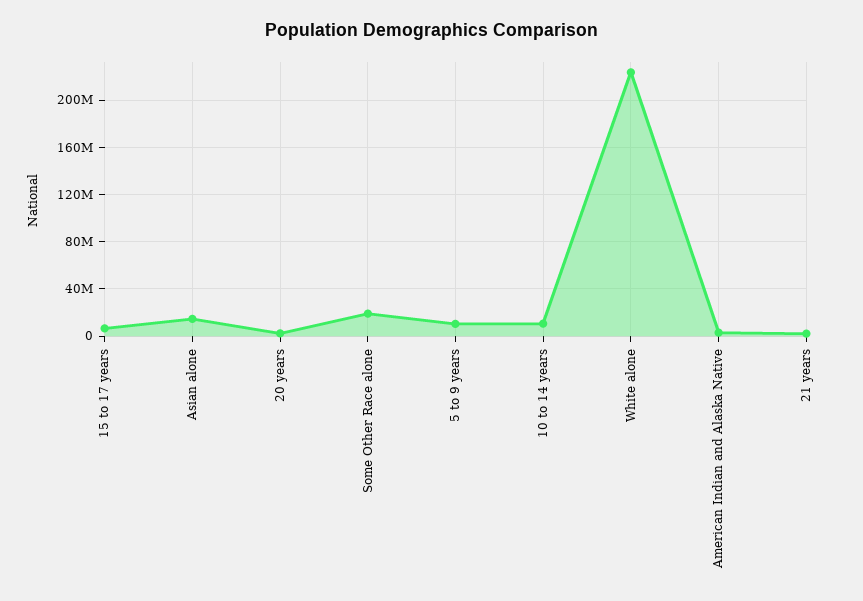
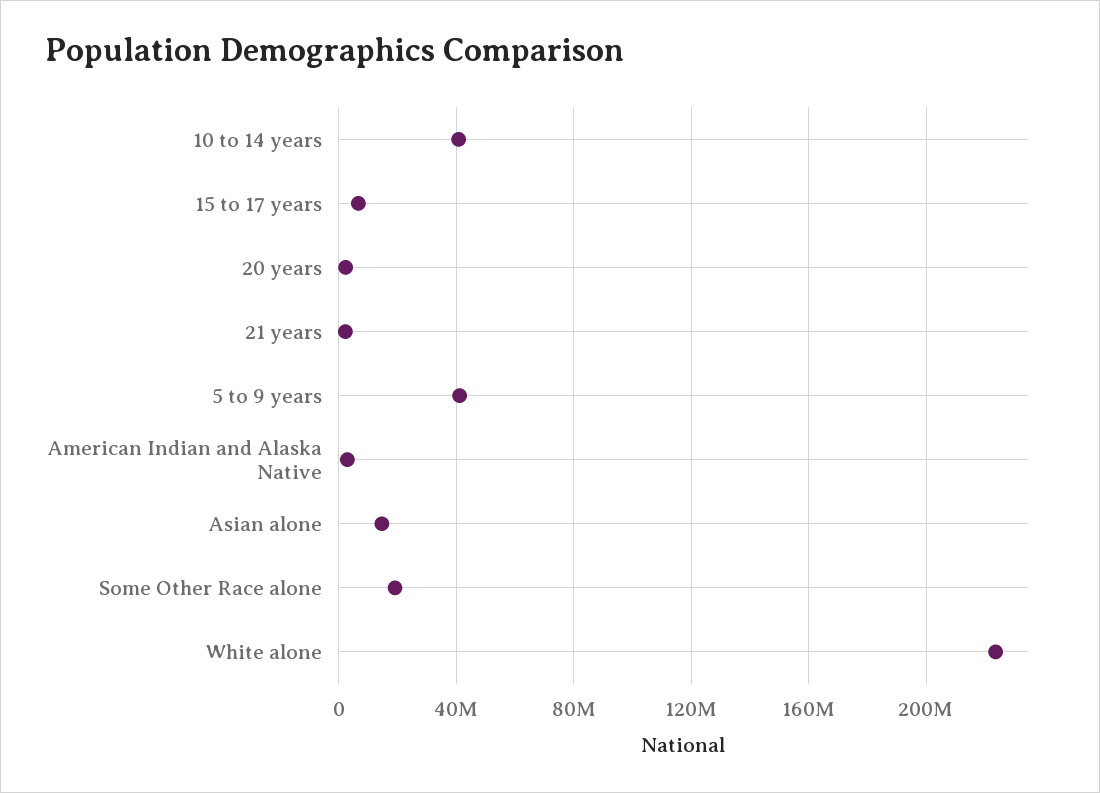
5 to 9 years: 10000000 -> 40000000
10 to 14 years: 10000000 -> 40000000

